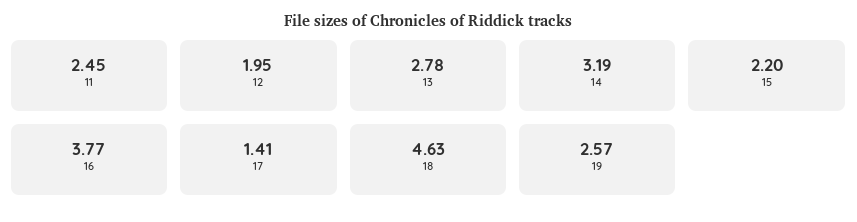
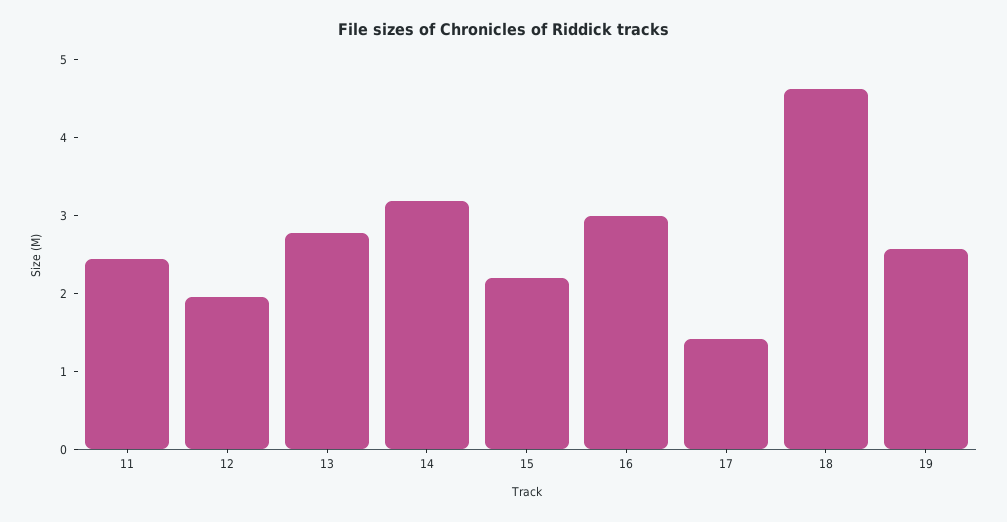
16: 3.77 -> 3

